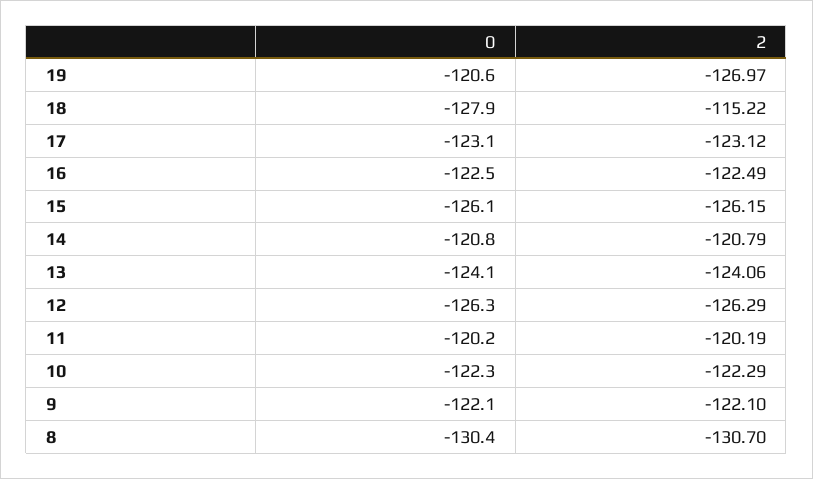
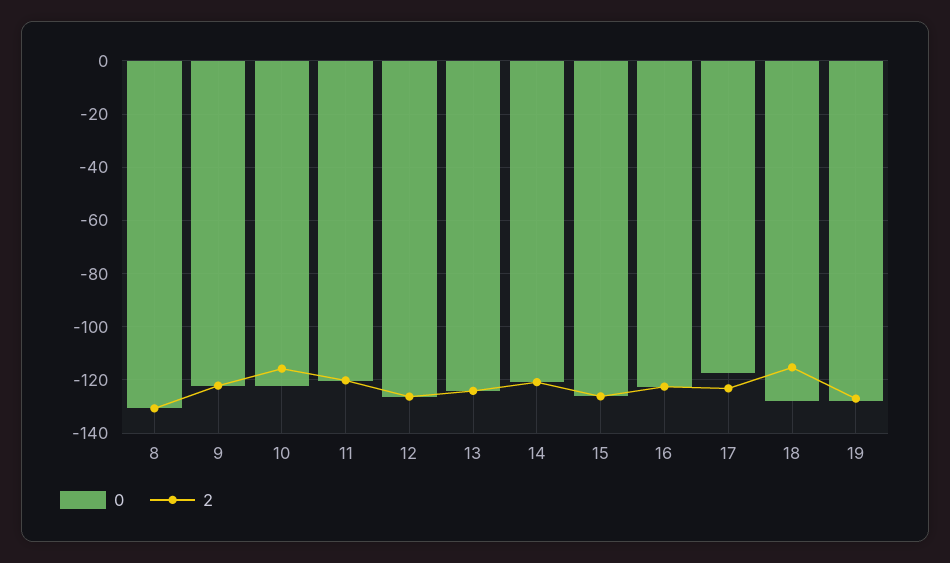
0, 19: -120.6 -> -127.5
0, 17: -123.1 -> -117.5
2, 10: -122.29 -> -115

